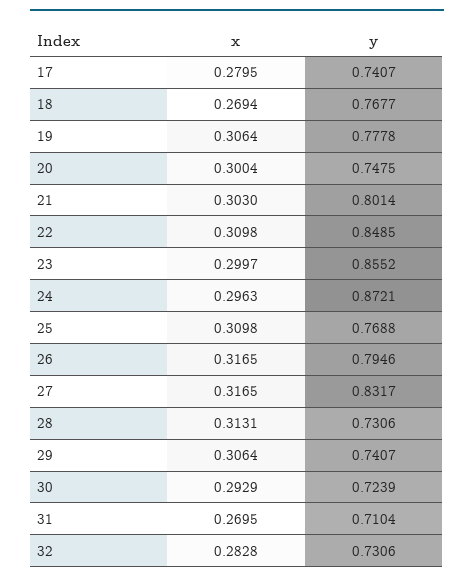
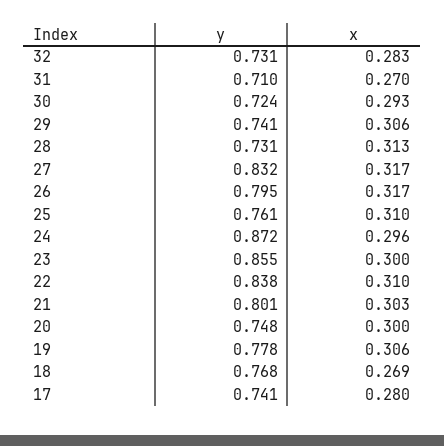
y, 22: 0.8485 -> 0.838
y, 25: 0.7688 -> 0.761

